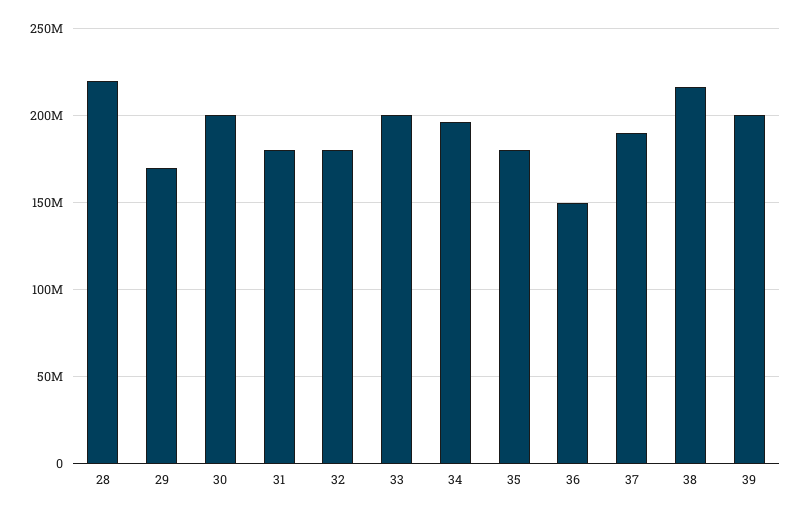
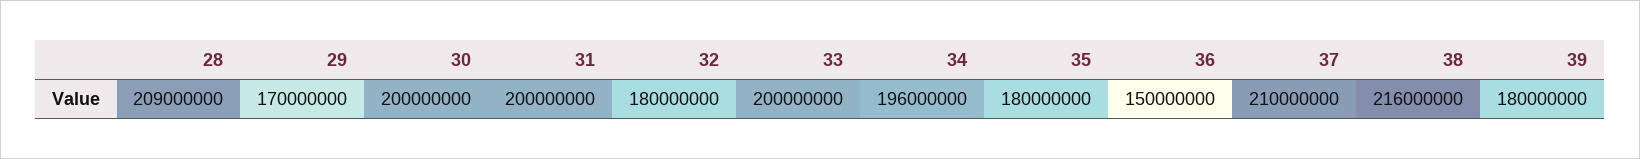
28: 220000000 -> 209000000
31: 180000000 -> 200000000
37: 190000000 -> 210000000
39: 200000000 -> 180000000

